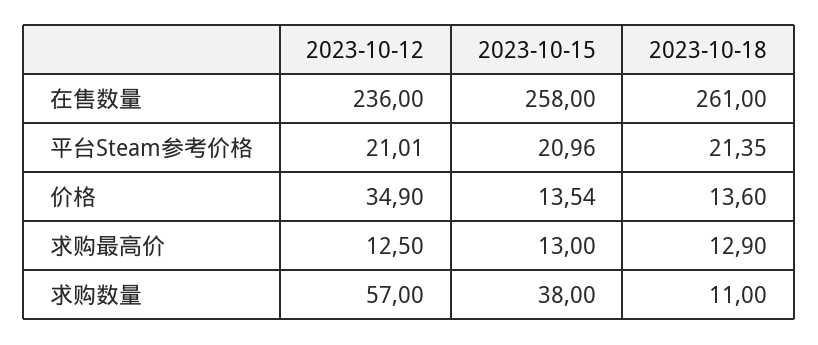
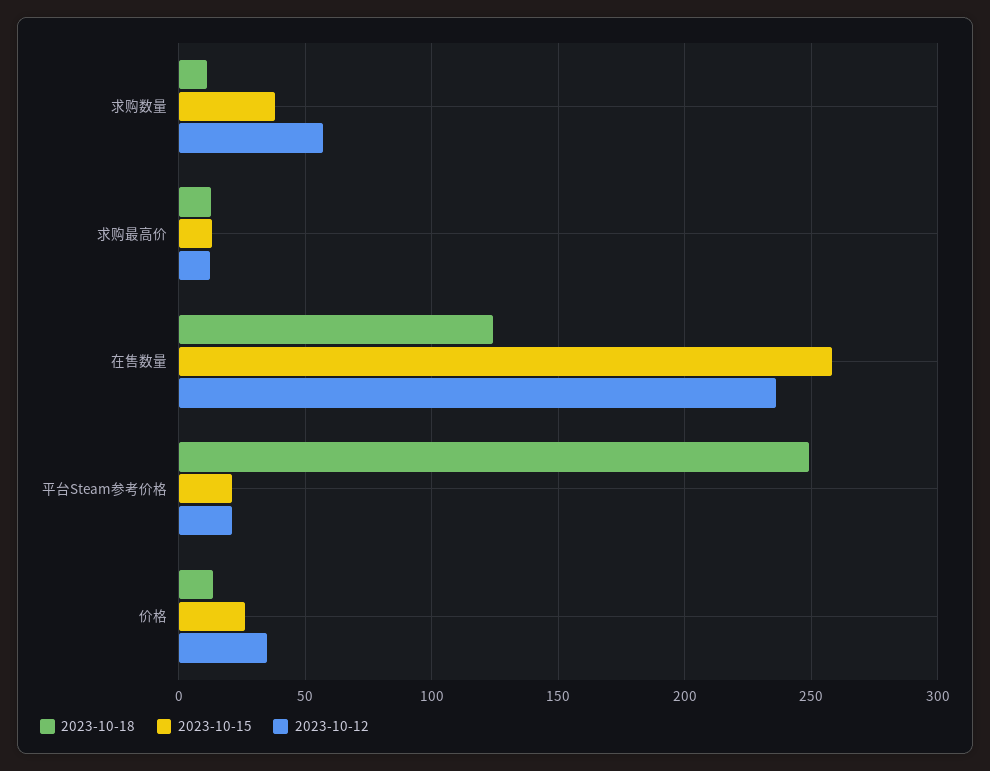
2023-10-18, 在售数量: 261 -> 125
2023-10-18, 平台Steam参考价格: 21.35 -> 250
2023-10-15, 价格: 13.54 -> 25

